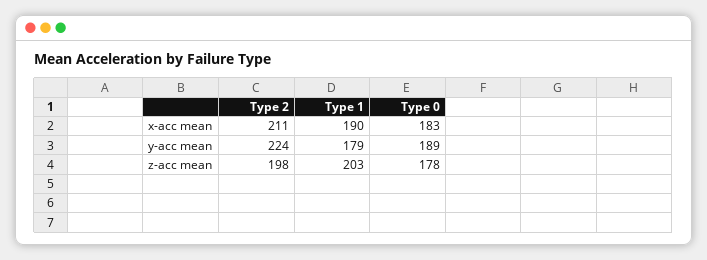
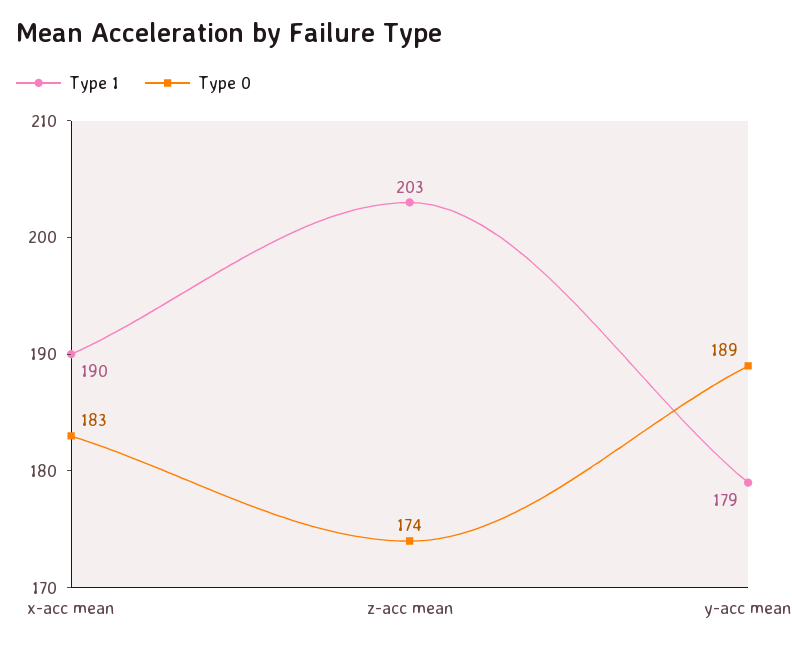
Type 2, x-acc mean: 211 -> none
Type 2, y-acc mean: 224 -> none
Type 2, z-acc mean: 198 -> none
Type 0, z-acc mean: 178 -> 174

